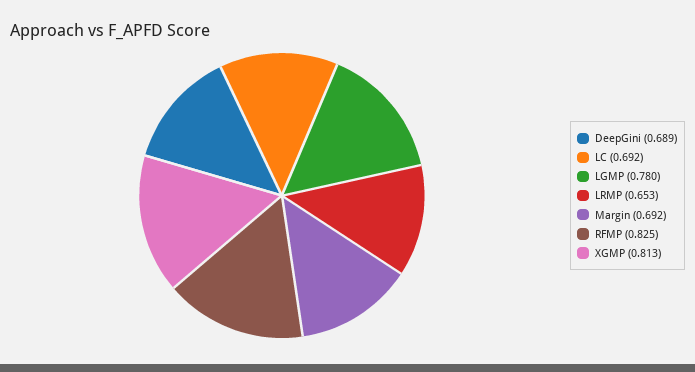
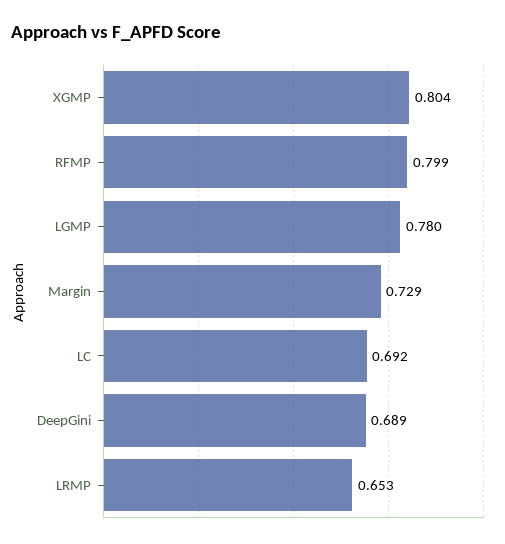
Margin: 0.692 -> 0.729
RFMP: 0.825 -> 0.799
XGMP: 0.813 -> 0.804

